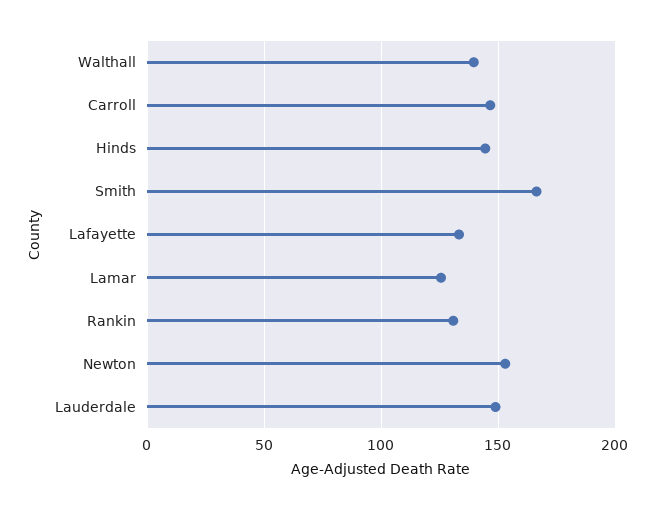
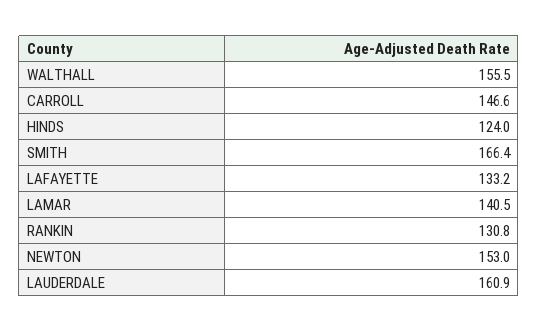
Walthall: 140 -> 155.5
Hinds: 145 -> 124
Lamar: 125 -> 140.5
Lauderdale: 150 -> 160.9

